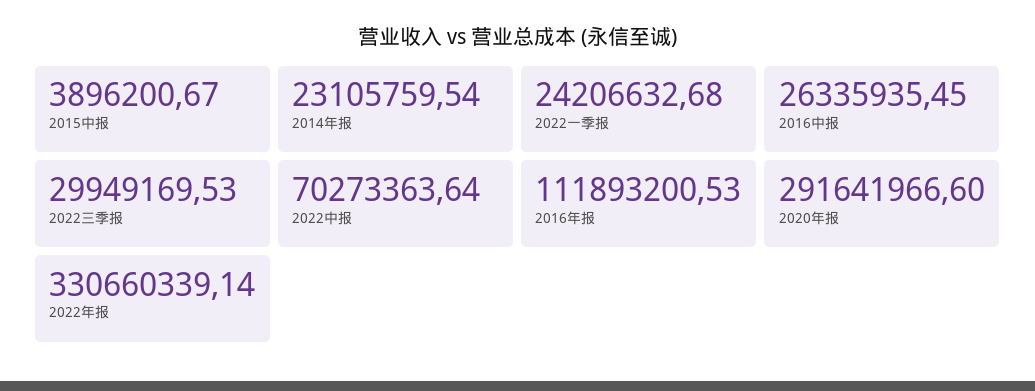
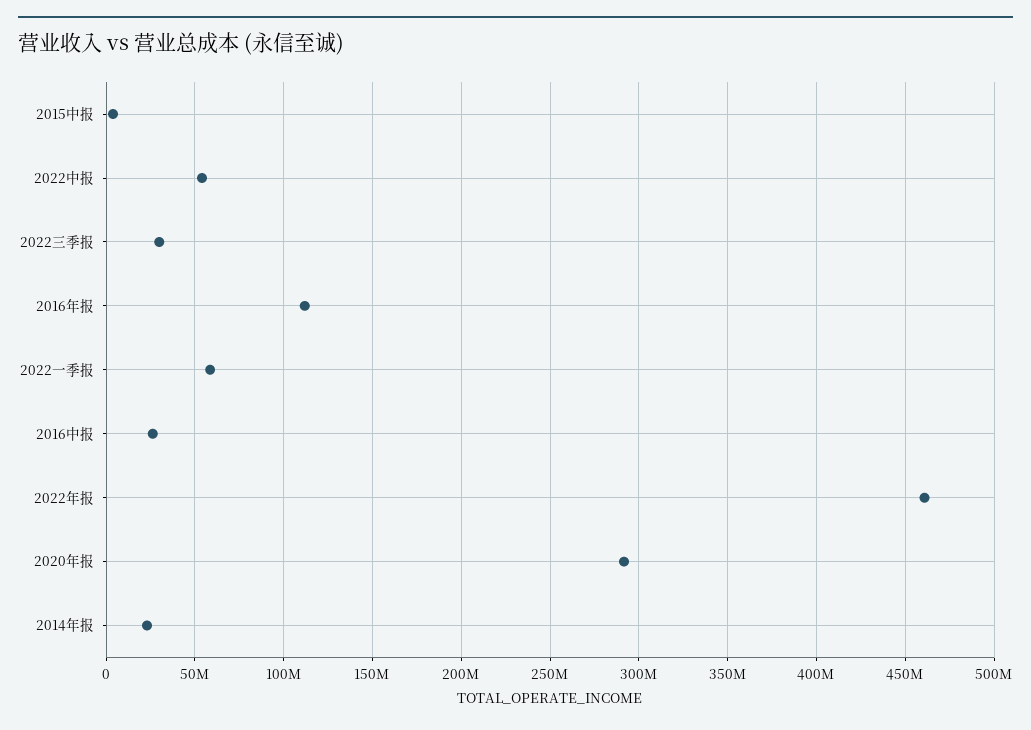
2022一季报: 24206632.68 -> 60000000
2022中报: 70273363.64 -> 55000000
2022年报: 330660339.14 -> 460000000

